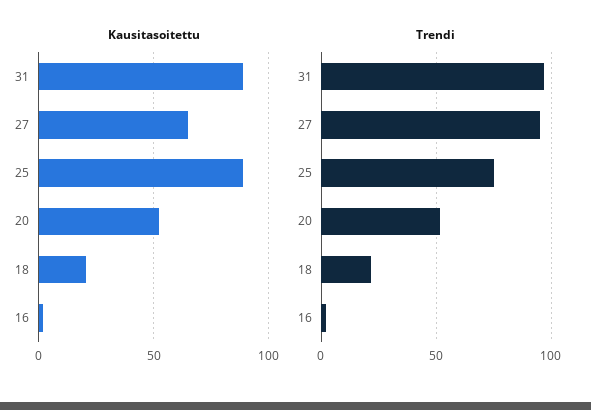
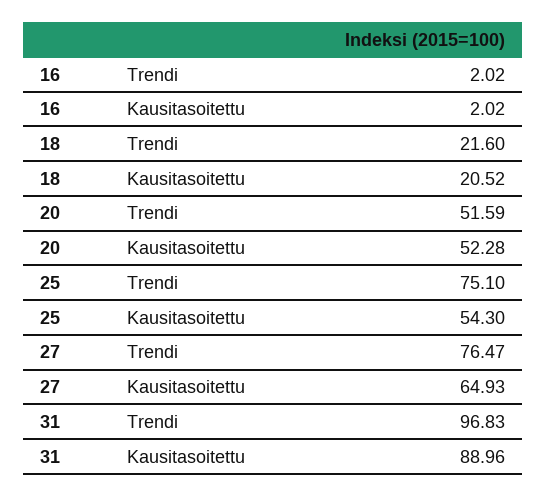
Kausitasoitettu, 25: 90 -> 54.3
Trendi, 27: 95 -> 76.47

